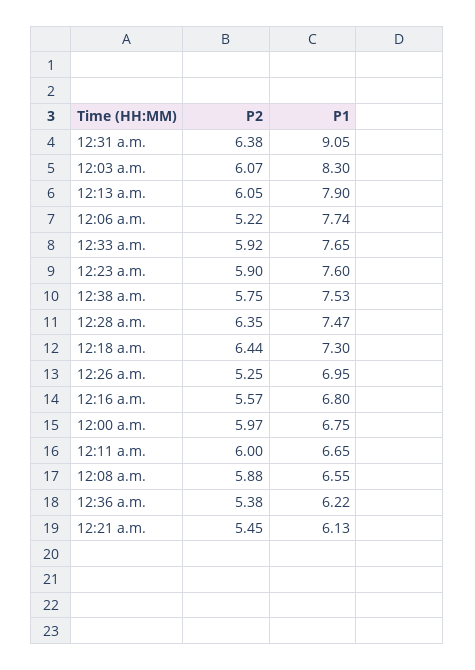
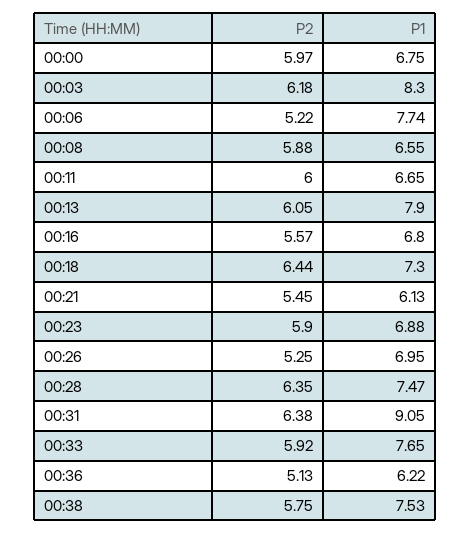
P2, 12:03 a.m.: 6.07 -> 6.18
P1, 12:23 a.m.: 7.6 -> 6.88
P2, 12:36 a.m.: 5.38 -> 5.13

